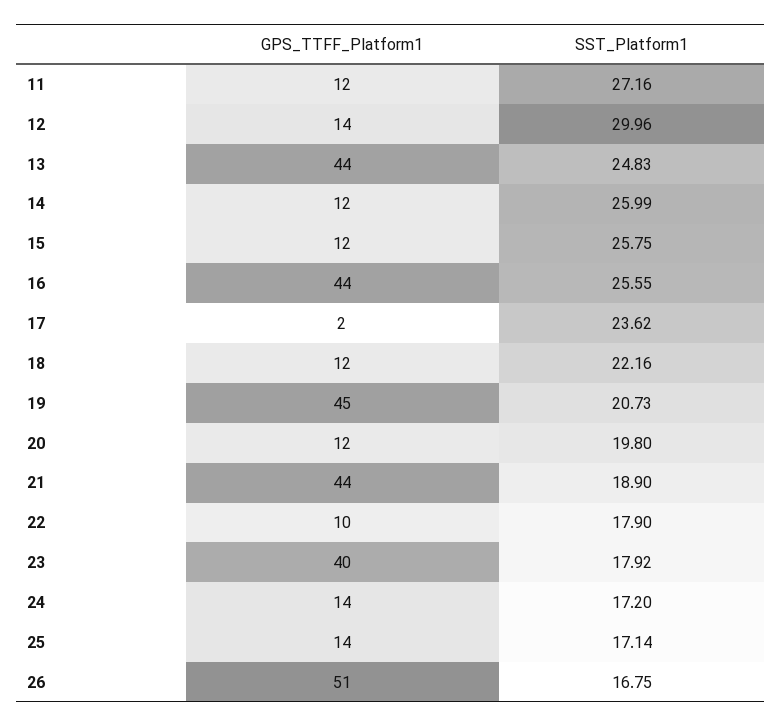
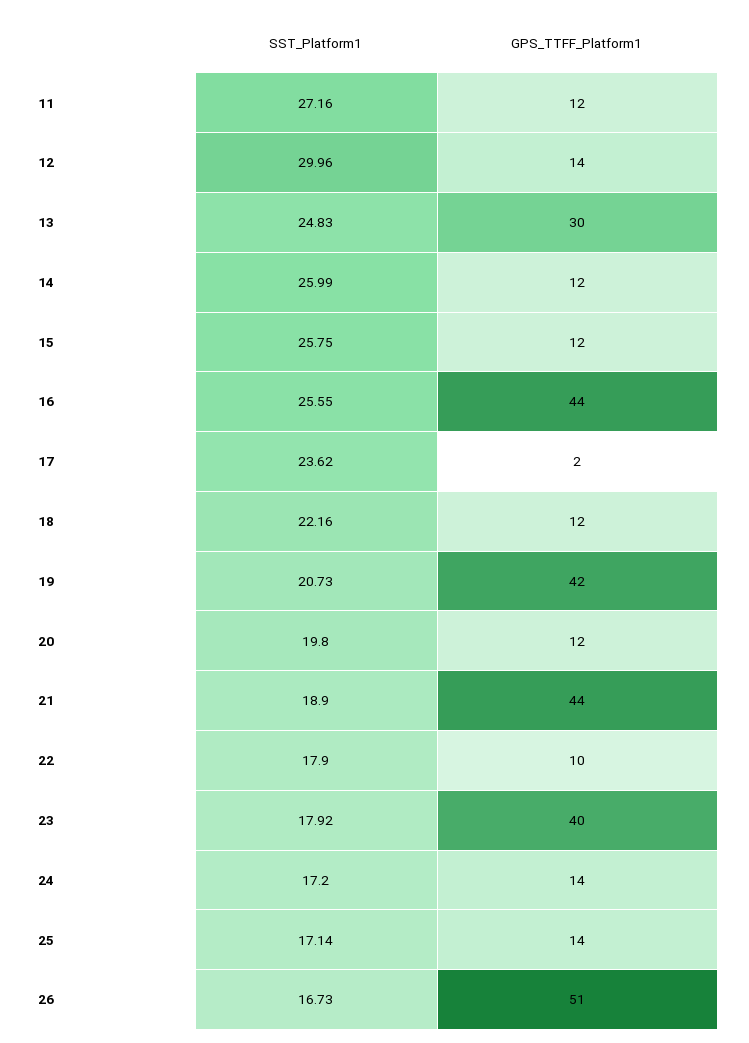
GPS_TTFF_Platform1, 13: 44 -> 30
GPS_TTFF_Platform1, 19: 45 -> 42
SST_Platform1, 26: 16.75 -> 16.73

